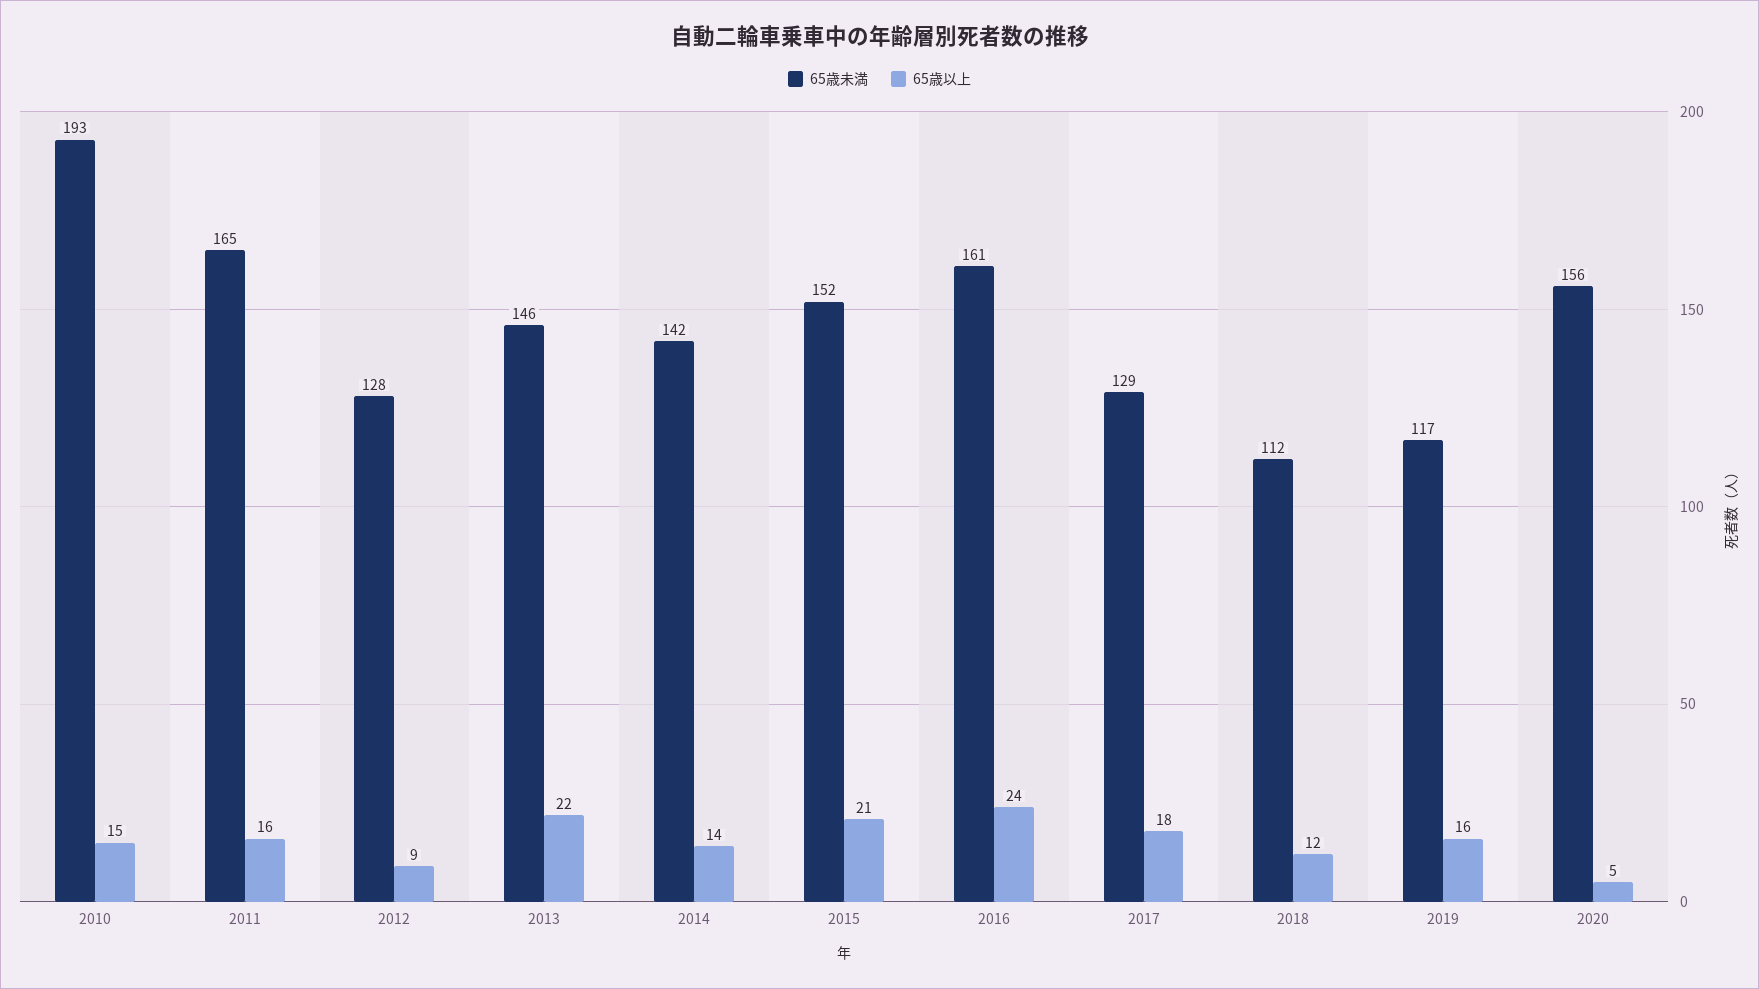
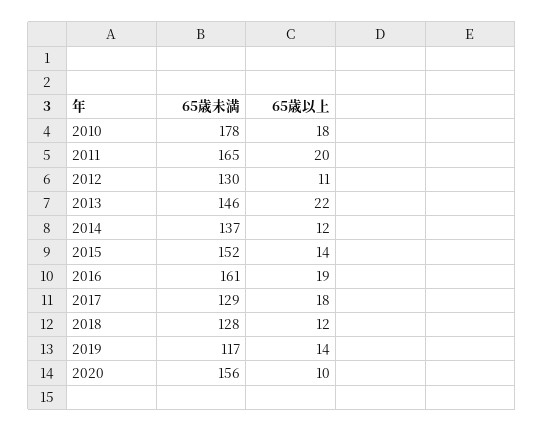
65歳未満, 2010: 193 -> 178
65歳以上, 2010: 15 -> 18
65歳以上, 2011: 16 -> 20
65歳未満, 2012: 128 -> 130
65歳以上, 2012: 9 -> 11
65歳未満, 2014: 142 -> 137
65歳以上, 2014: 14 -> 12
65歳以上, 2015: 21 -> 14
65歳以上, 2016: 24 -> 19
65歳未満, 2018: 112 -> 128
65歳以上, 2019: 16 -> 14
65歳以上, 2020: 5 -> 10

